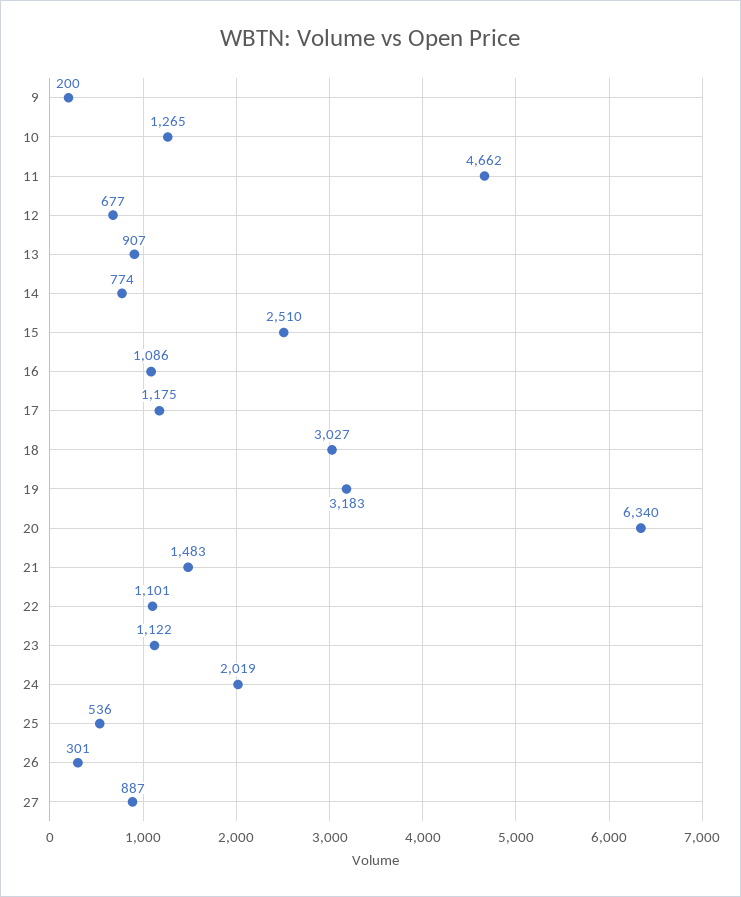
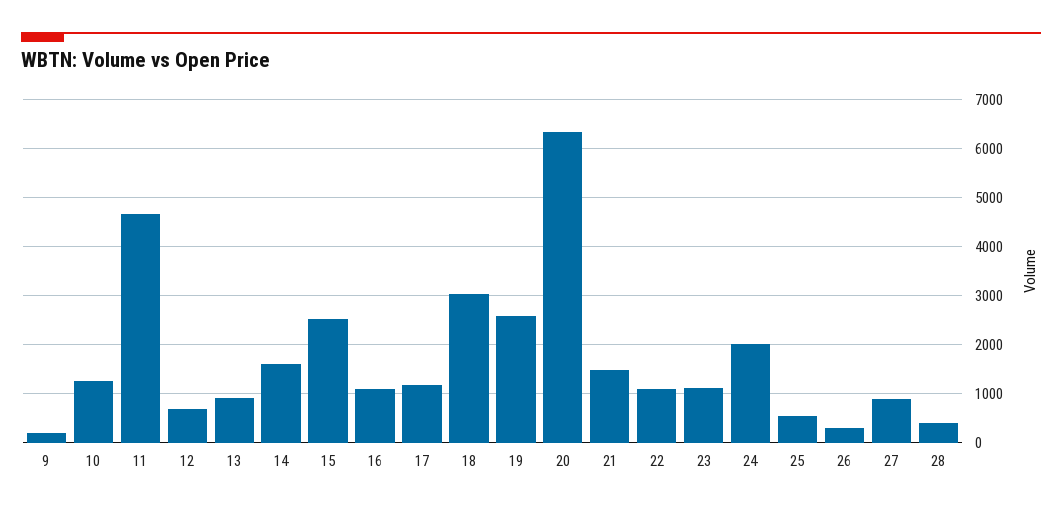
14: 774 -> 1600
19: 3183 -> 2600
28: none -> 400

